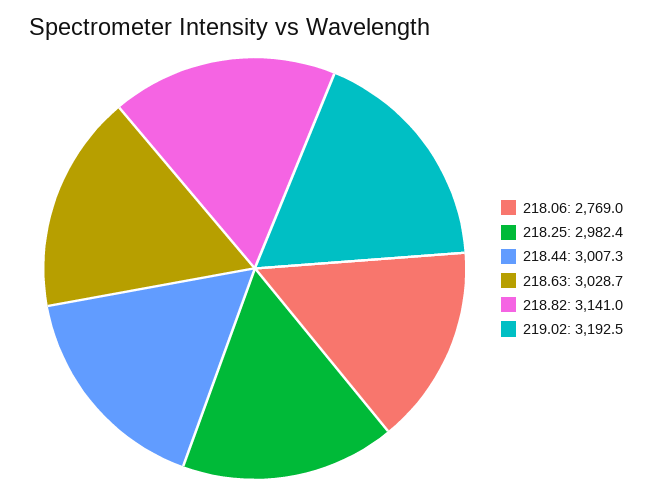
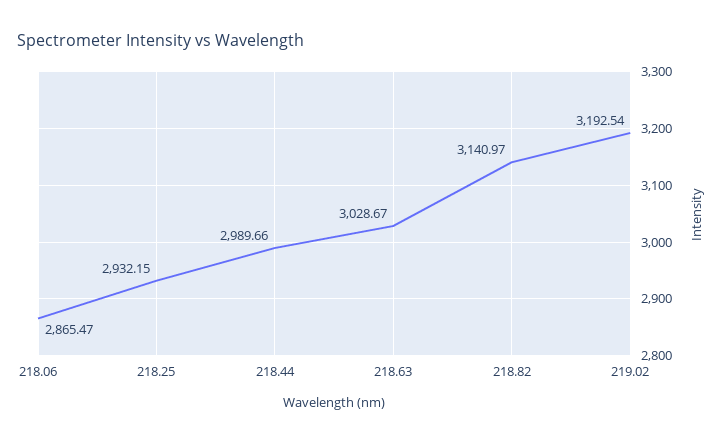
218.06: 2769 -> 2865.47
218.25: 2982.4 -> 2932.15
218.44: 3007.3 -> 2989.66

